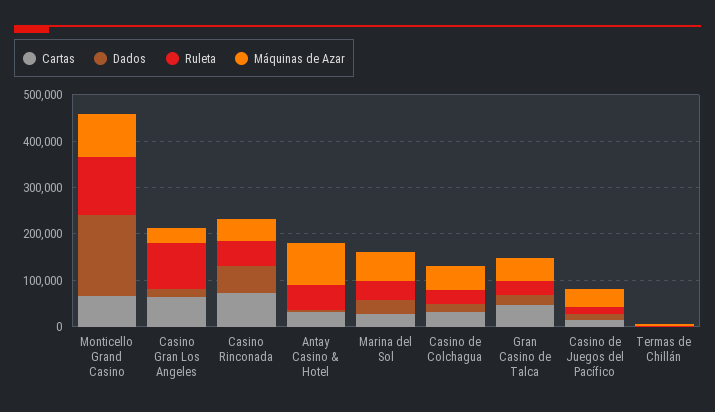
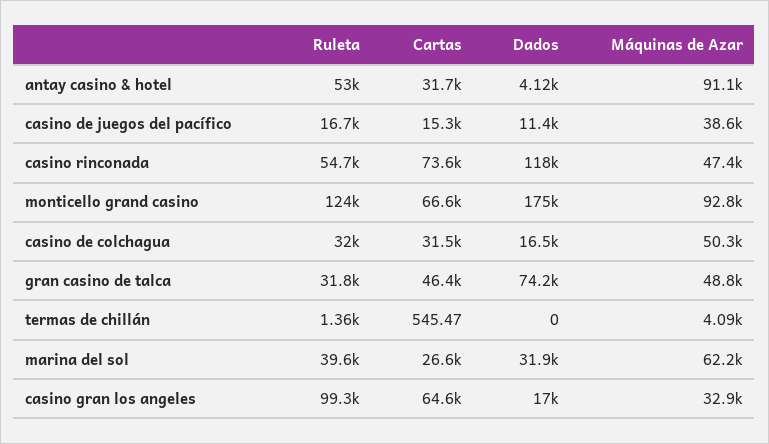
Dados, Casino Rinconada: 60000 -> 118000
Dados, Gran Casino de Talca: 20000 -> 74200

